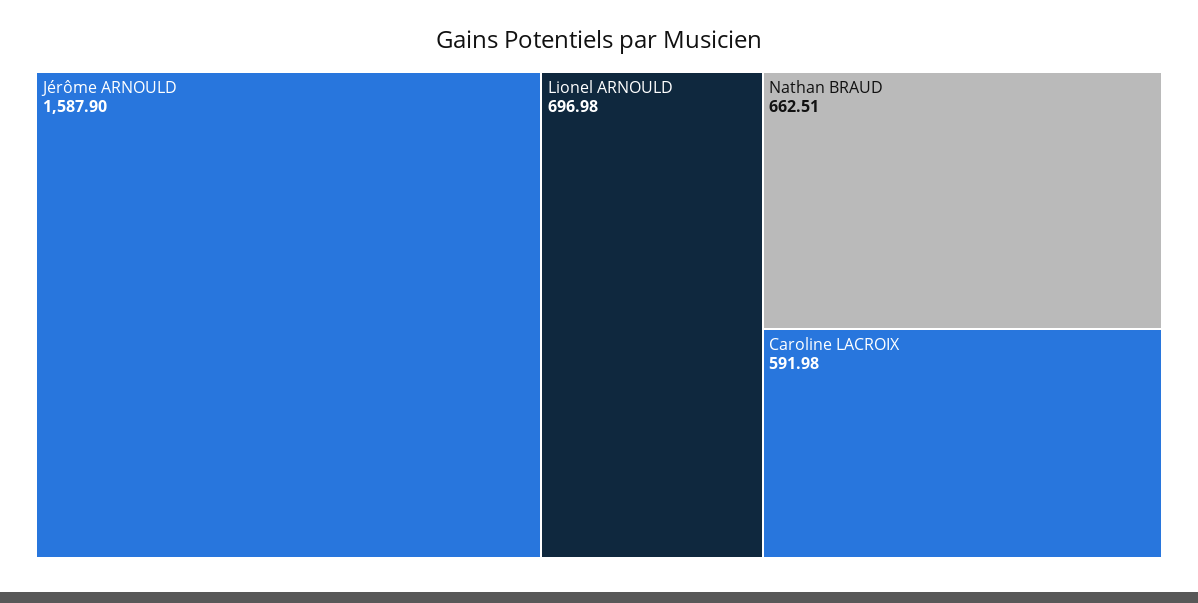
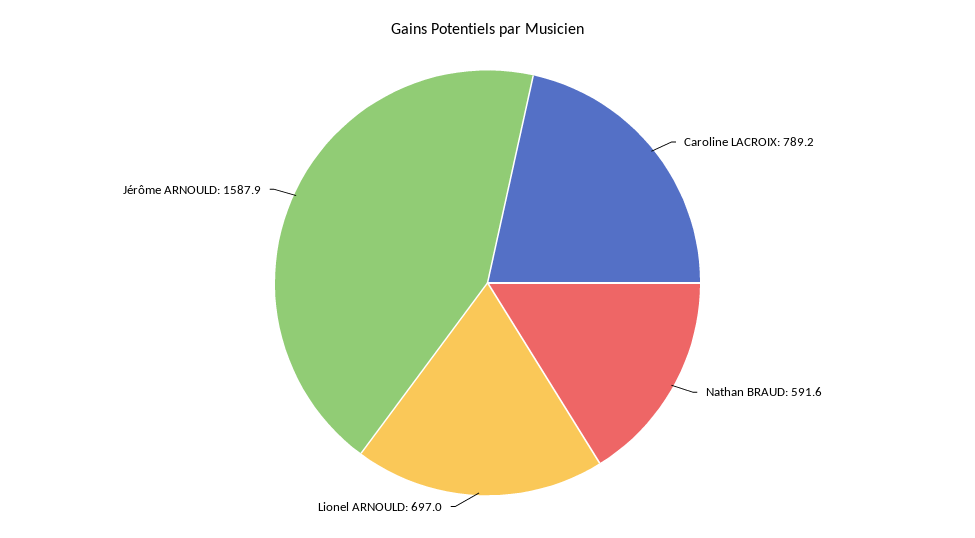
Nathan BRAUD: 662.51 -> 591.6
Caroline LACROIX: 591.98 -> 789.2

